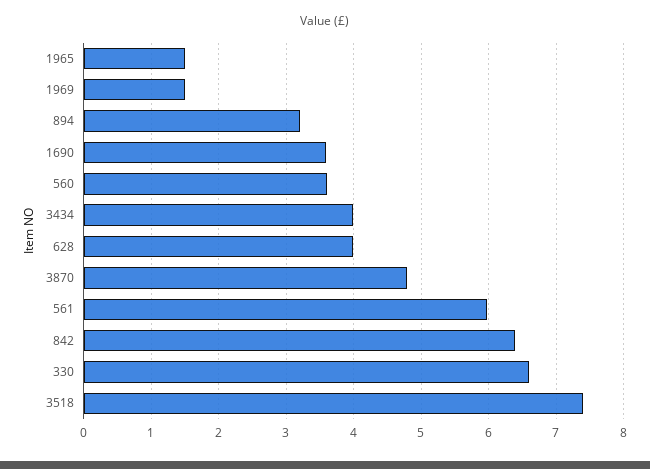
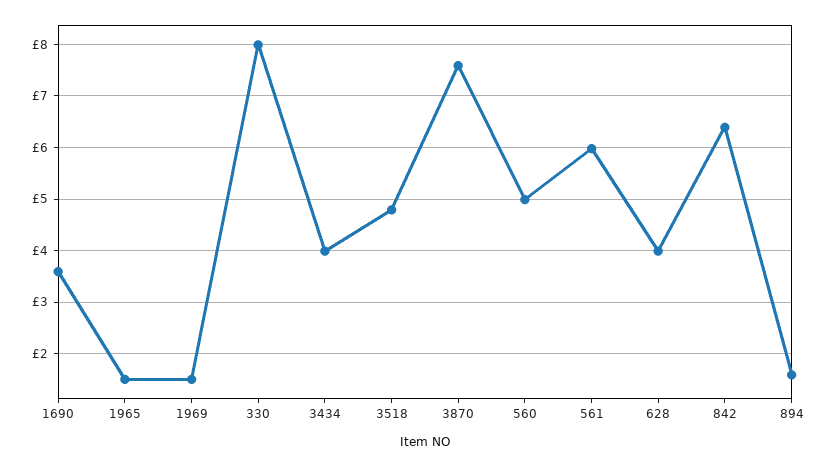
894: 3.2 -> 1.6
560: 3.6 -> 5
3870: 4.8 -> 7.6
330: 6.6 -> 8
3518: 7.4 -> 4.8

